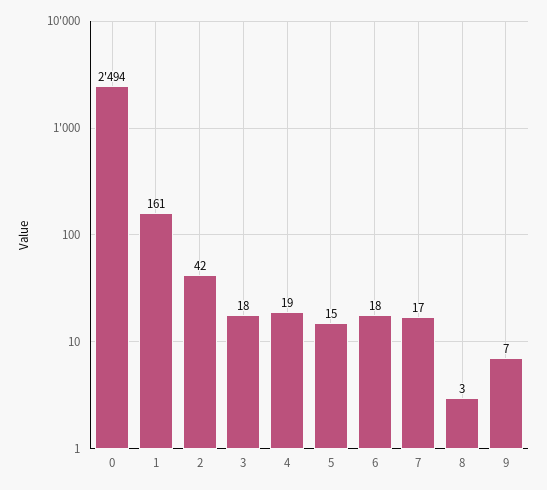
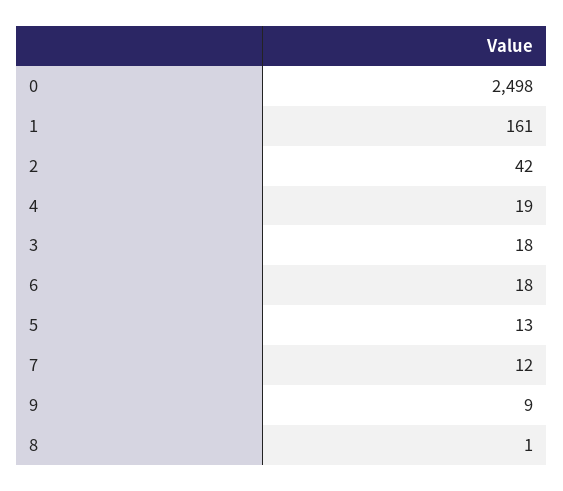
0: 2494 -> 2498
5: 15 -> 13
7: 17 -> 12
8: 3 -> 1
9: 7 -> 9

